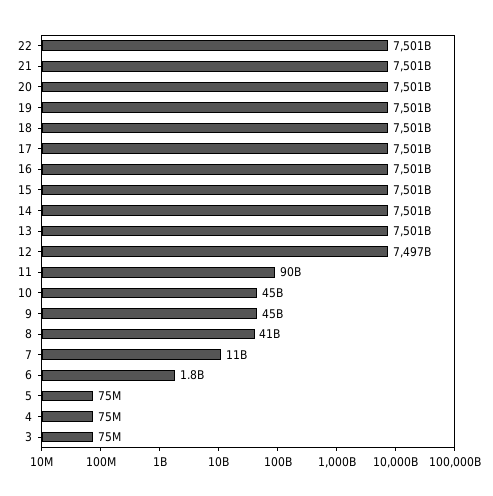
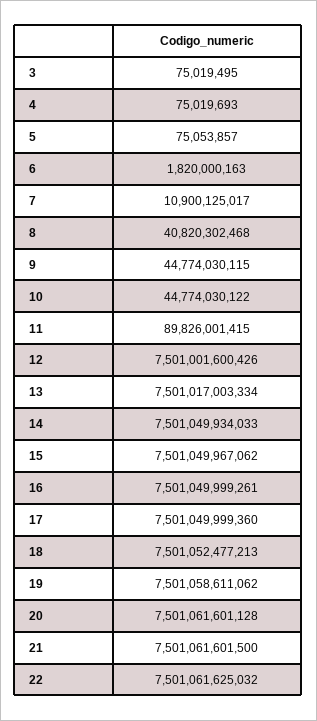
12: 7497000000000 -> 7501001600426

